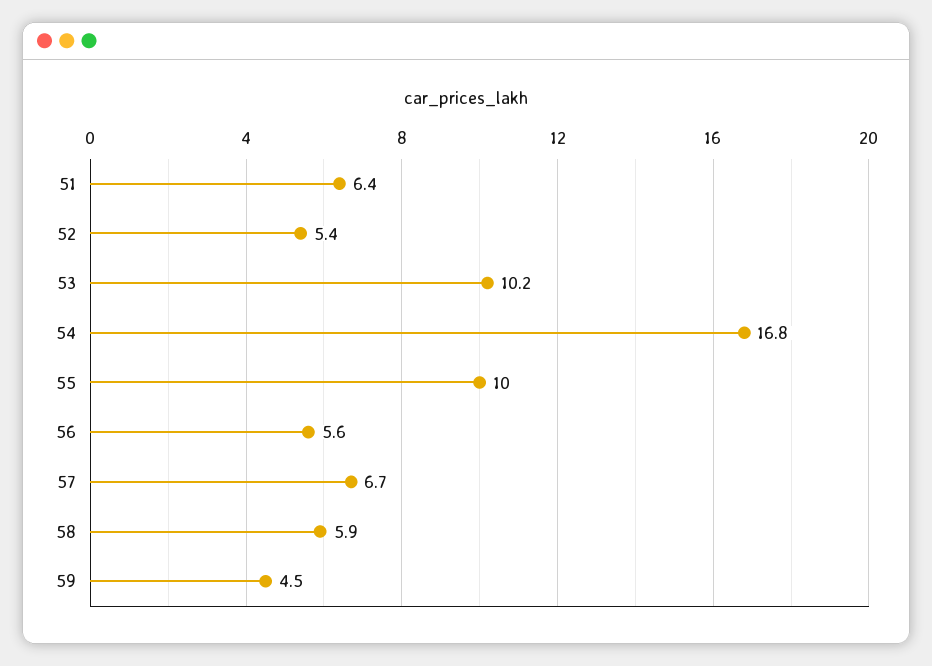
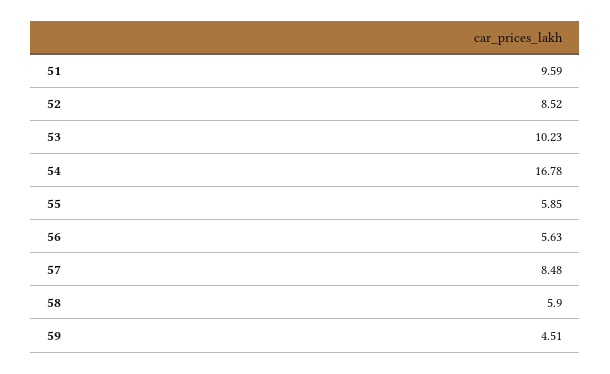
51: 6.4 -> 9.59
52: 5.4 -> 8.52
55: 10 -> 5.85
57: 6.7 -> 8.48

